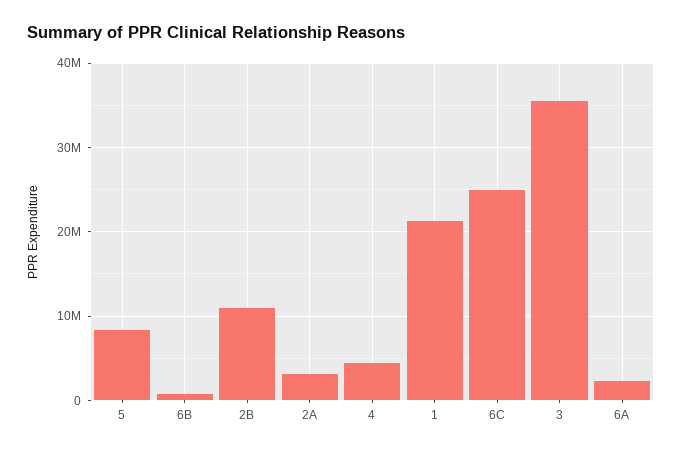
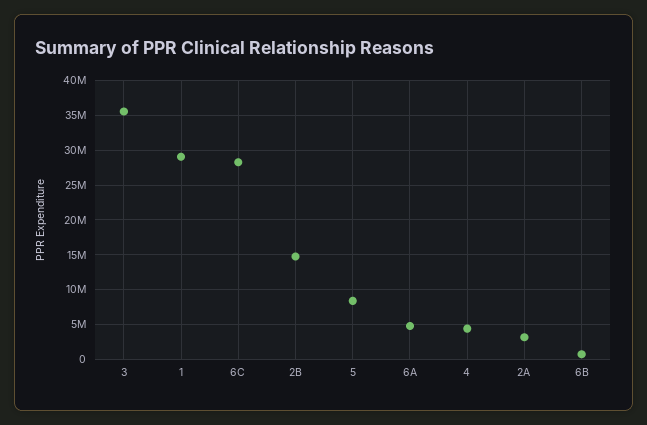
2B: 11000000 -> 15000000
1: 21000000 -> 29000000
6C: 25000000 -> 28000000
6A: 2000000 -> 5000000

